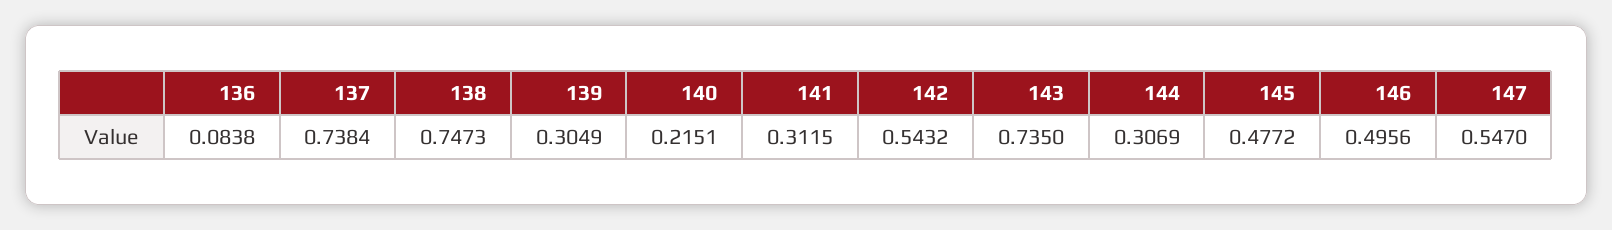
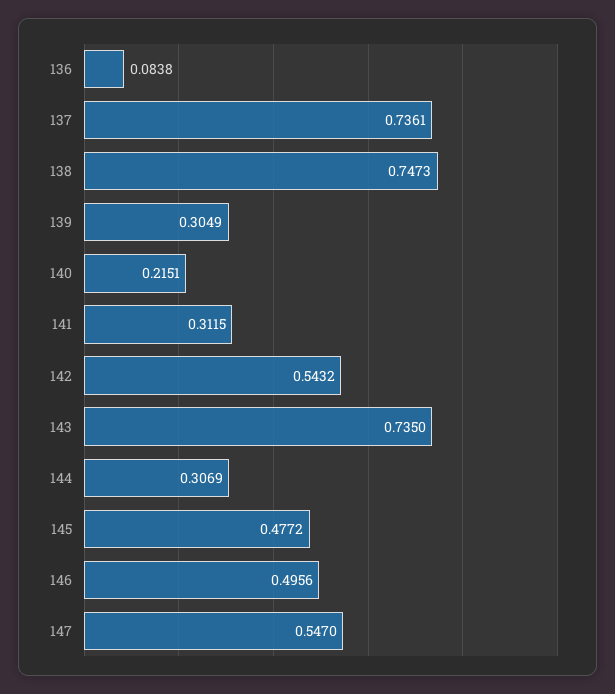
137: 0.7384 -> 0.7361

